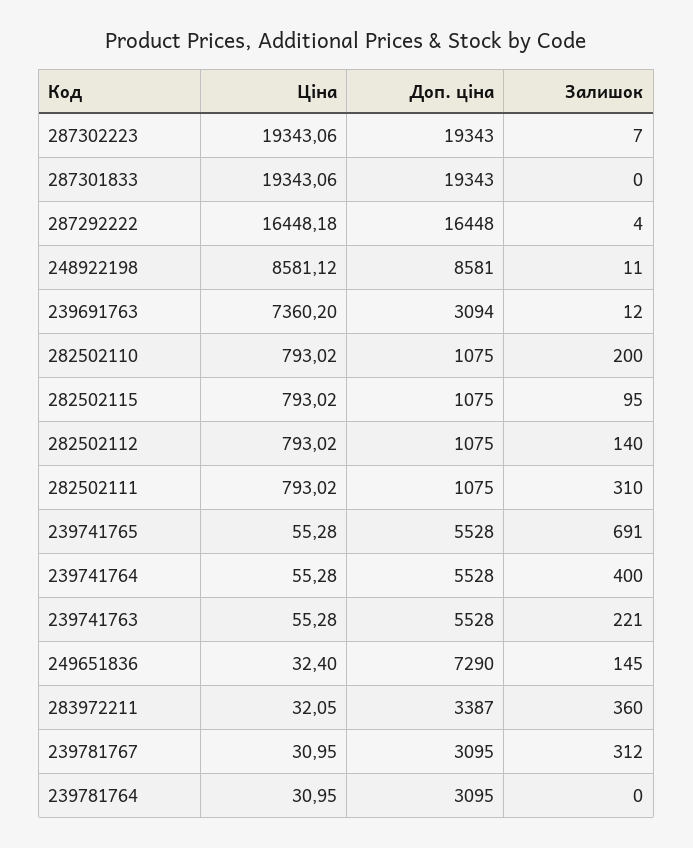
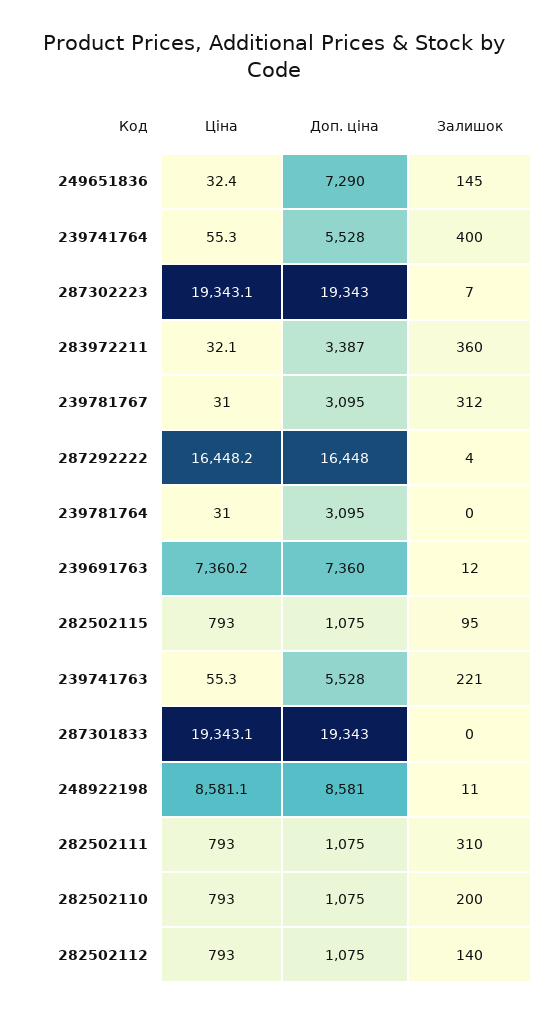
Доп. ціна, 239691763: 3094 -> 7360
Ціна, 239741765: 55.28 -> none
Доп. ціна, 239741765: 5528 -> none
Залишок, 239741765: 691 -> none

